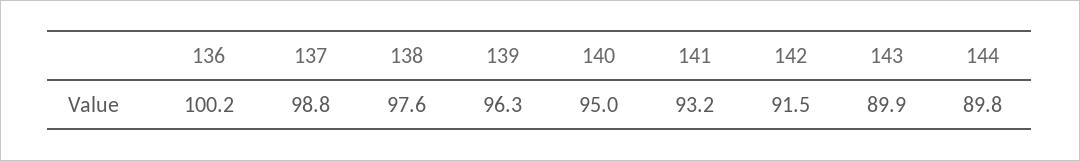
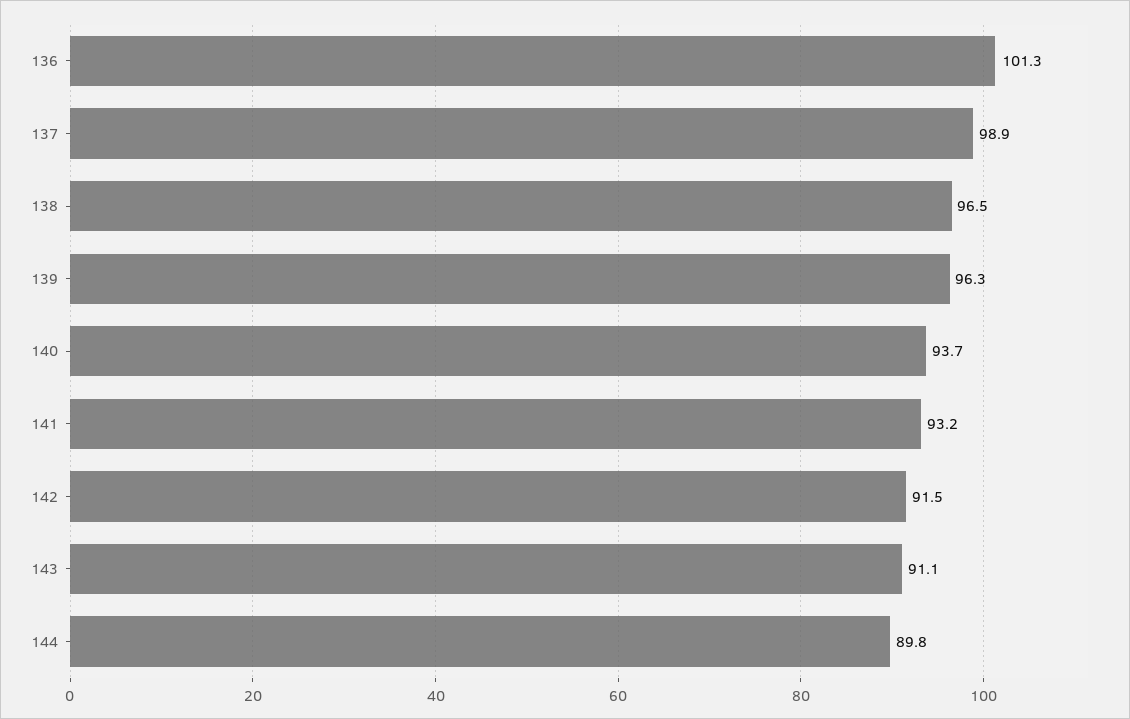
136: 100.2 -> 101.3
137: 98.8 -> 98.9
138: 97.6 -> 96.5
140: 95 -> 93.7
143: 89.9 -> 91.1

